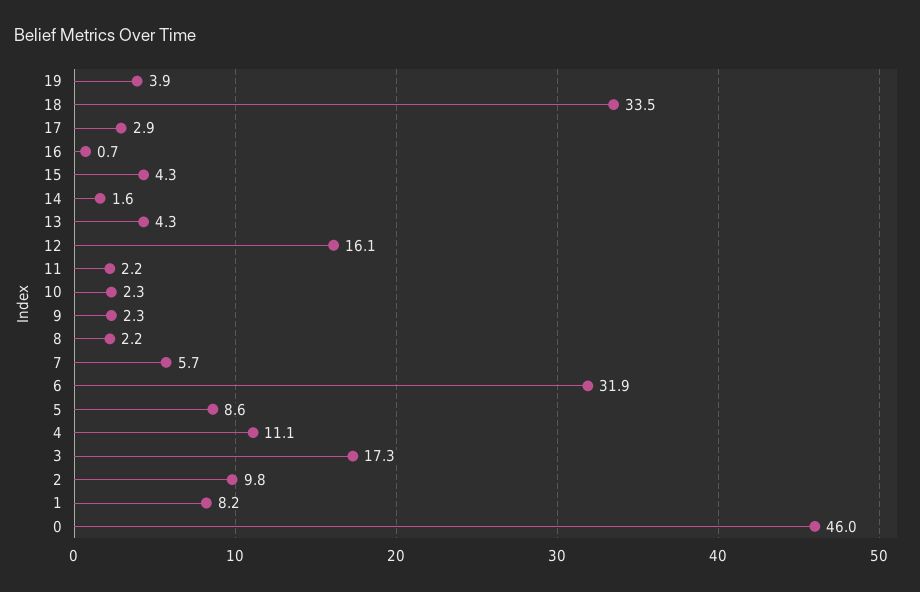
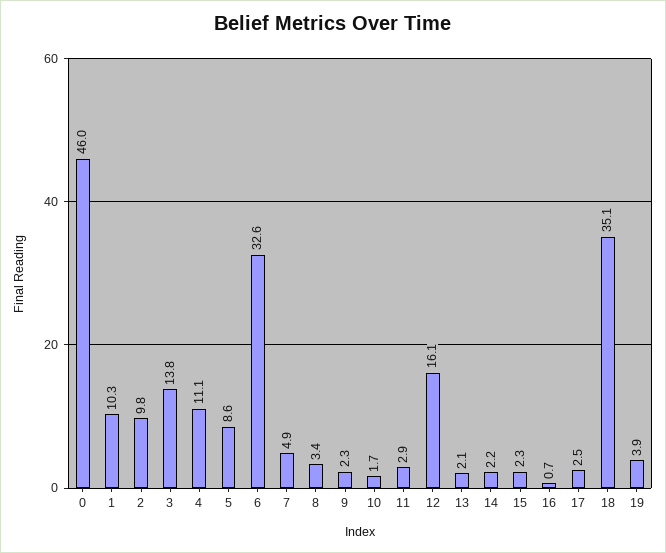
18: 33.5 -> 35.1
17: 2.9 -> 2.5
15: 4.3 -> 2.3
14: 1.6 -> 2.2
13: 4.3 -> 2.1
11: 2.2 -> 2.9
10: 2.3 -> 1.7
8: 2.2 -> 3.4
7: 5.7 -> 4.9
6: 31.9 -> 32.6
3: 17.3 -> 13.8
1: 8.2 -> 10.3

